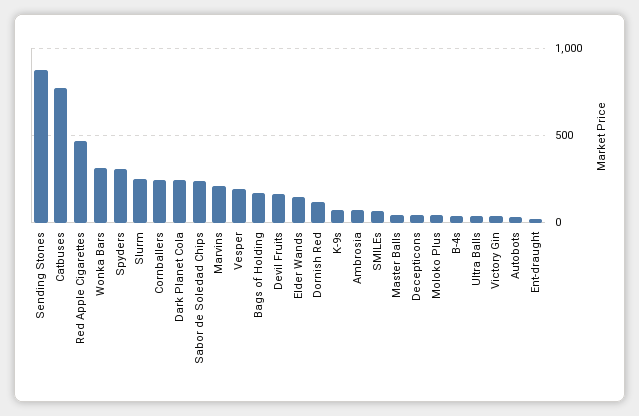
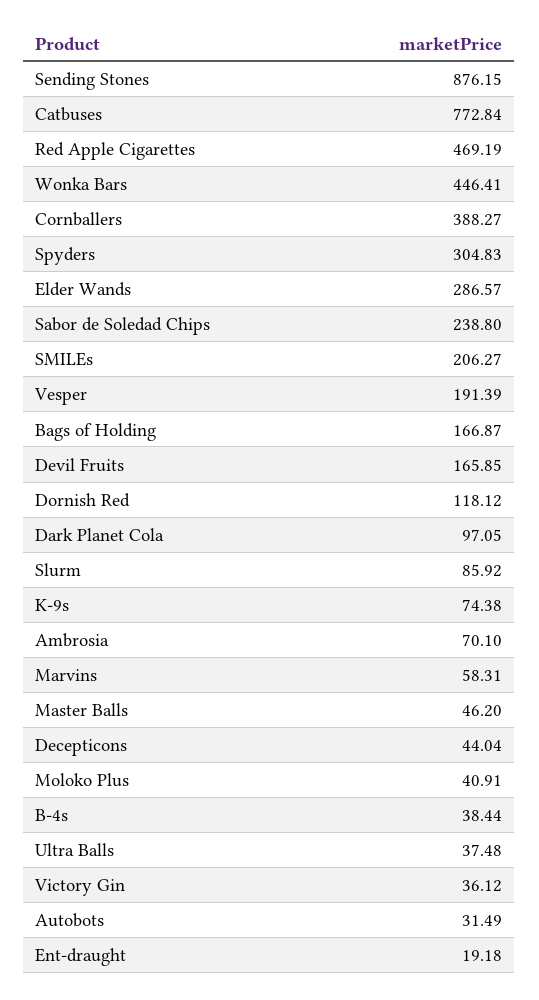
Wonka Bars: 300 -> 446.41
Slurm: 250 -> 85.92
Cornballers: 250 -> 388.27
Dark Planet Cola: 250 -> 97.05
Marvins: 200 -> 58.31
Elder Wands: 150 -> 286.57
SMILEs: 50 -> 206.27

